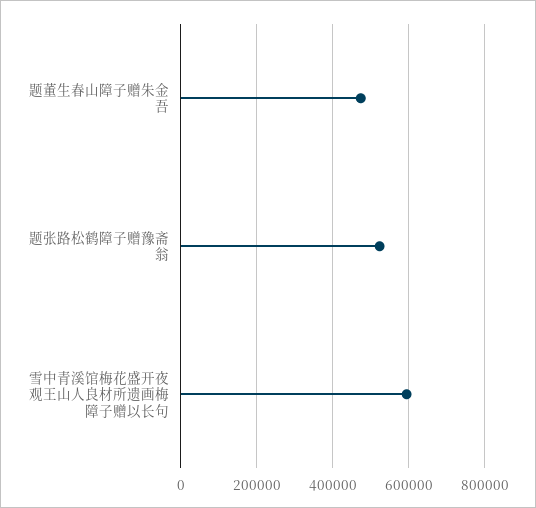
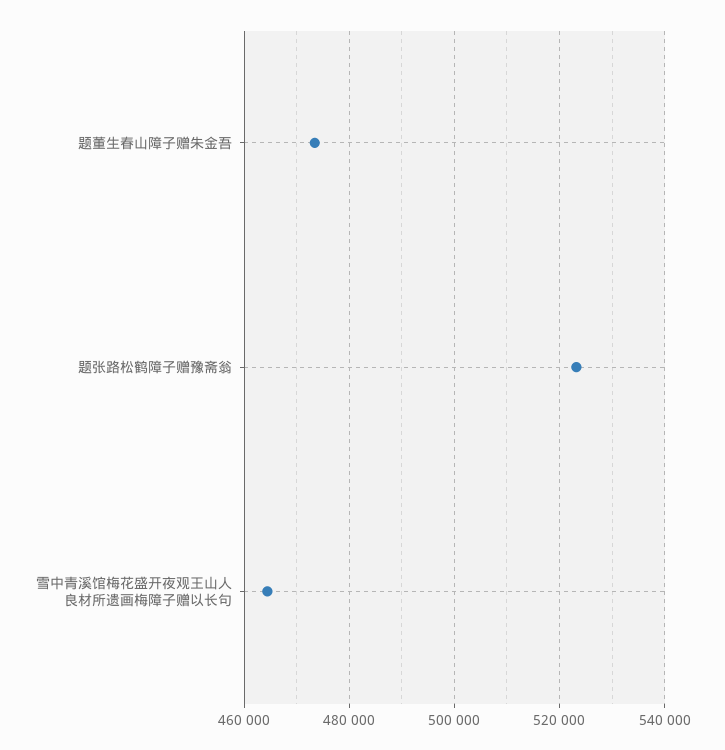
雪中青溪馆梅花盛开夜观王山人良材所遗画梅障子赠以长句: 600000 -> 464000

